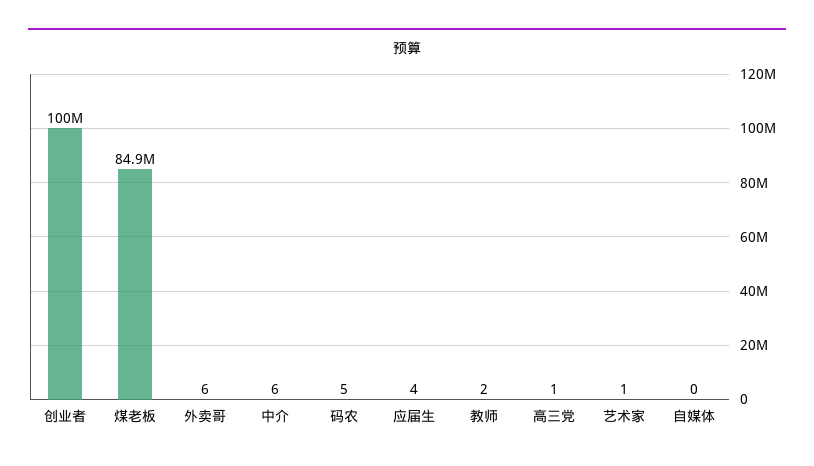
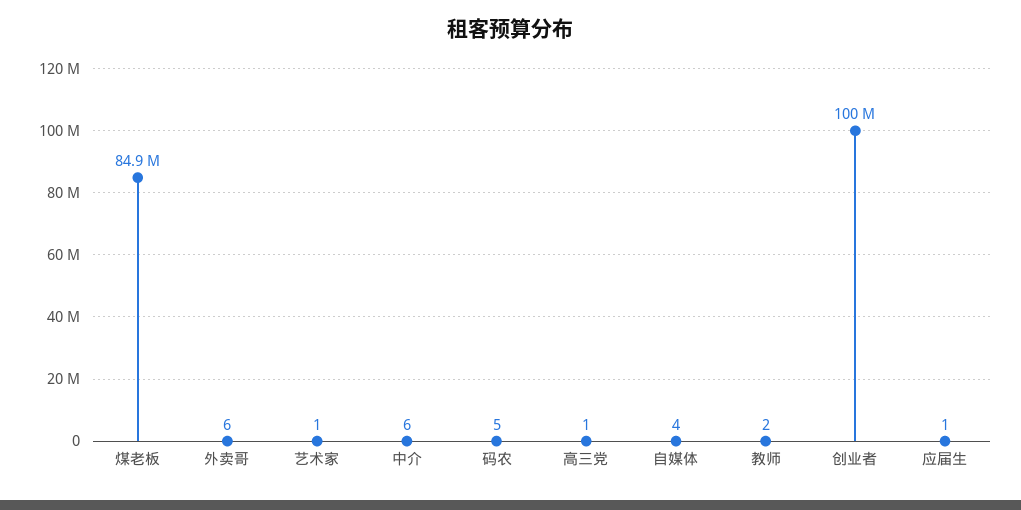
应届生: 4 -> 1
自媒体: 0 -> 4

